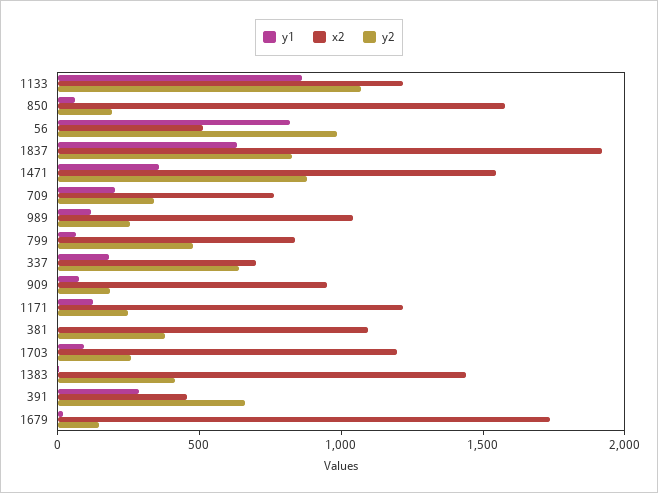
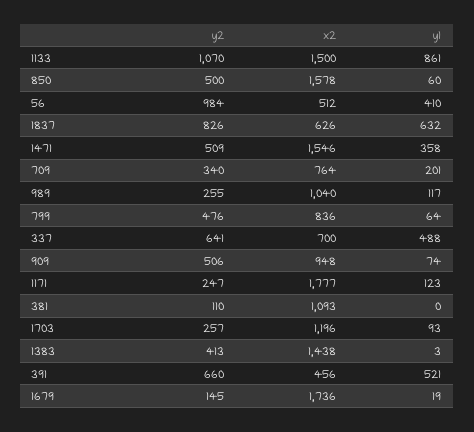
x2, 1133: 1200 -> 1500
y2, 850: 200 -> 500
y1, 56: 800 -> 410
x2, 1837: 1900 -> 626
y2, 1471: 900 -> 509
y1, 337: 200 -> 488
y2, 909: 200 -> 506
x2, 1171: 1200 -> 1777
y2, 381: 400 -> 110
y1, 391: 300 -> 521

